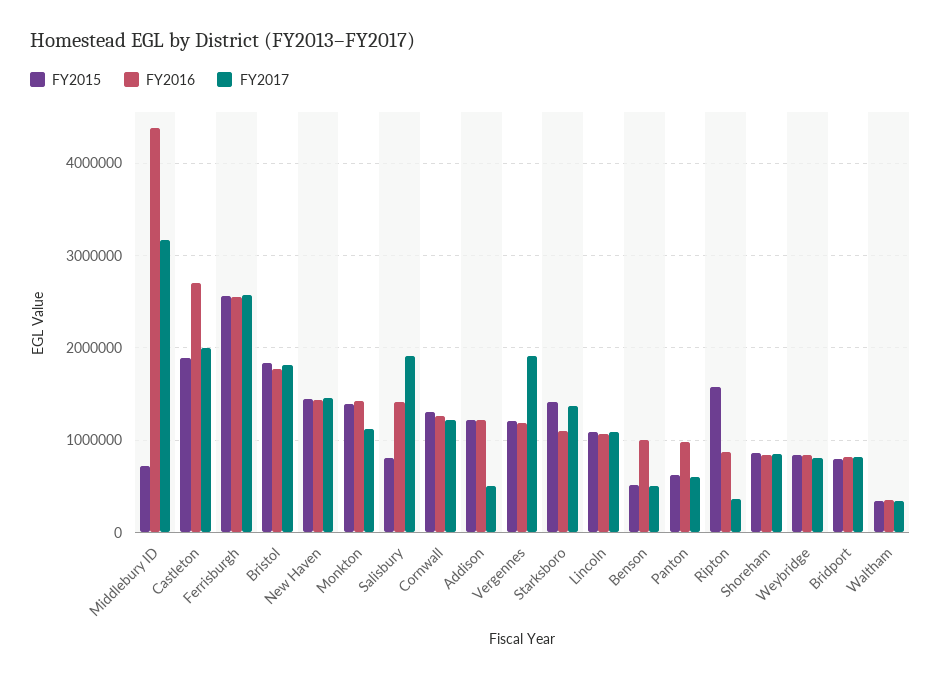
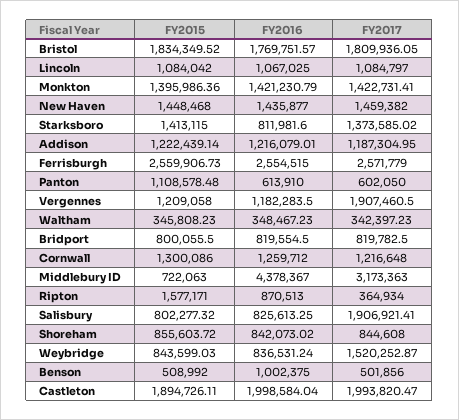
FY2016, Castleton: 2700000 -> 1998584.04
FY2017, Monkton: 1100000 -> 1422731.41
FY2016, Salisbury: 1400000 -> 825613.25
FY2017, Addison: 500000 -> 1187304.95
FY2016, Starksboro: 1100000 -> 811981.6
FY2015, Panton: 600000 -> 1108578.48
FY2016, Panton: 1000000 -> 613910
FY2017, Weybridge: 800000 -> 1520252.87

